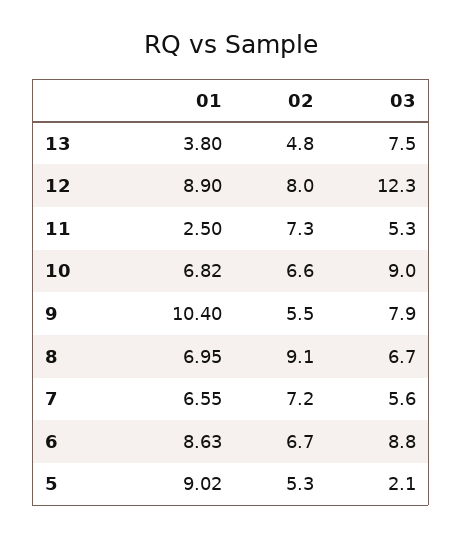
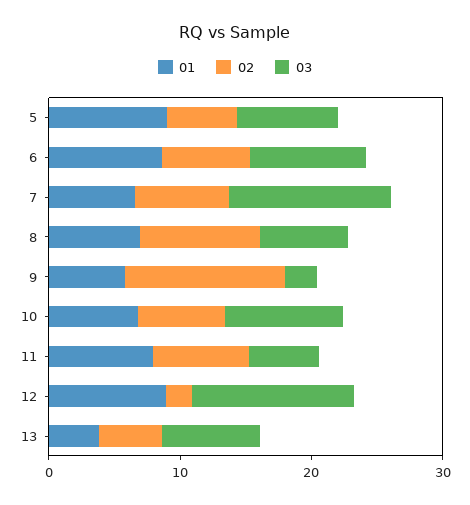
02, 12: 8 -> 2
01, 11: 2.5 -> 8
01, 9: 10.4 -> 6
02, 9: 5.5 -> 12
03, 9: 7.9 -> 2
03, 7: 5.6 -> 12
03, 5: 2.1 -> 8

